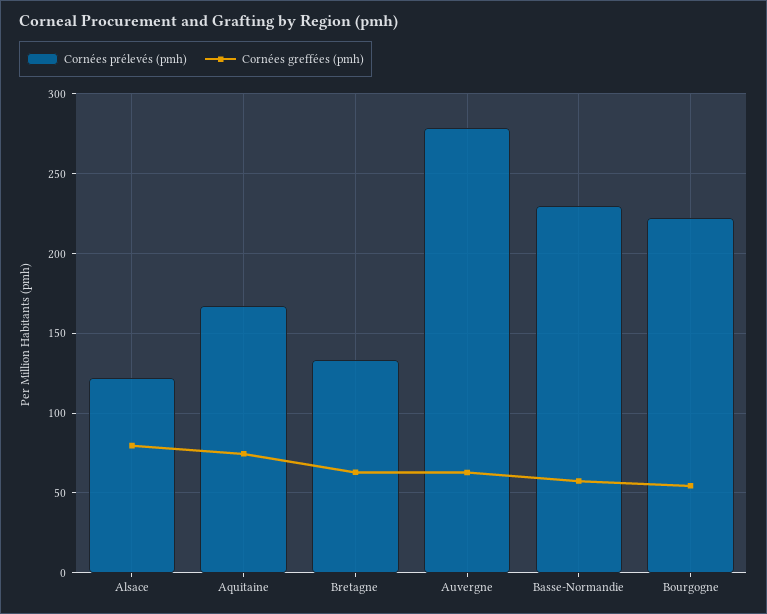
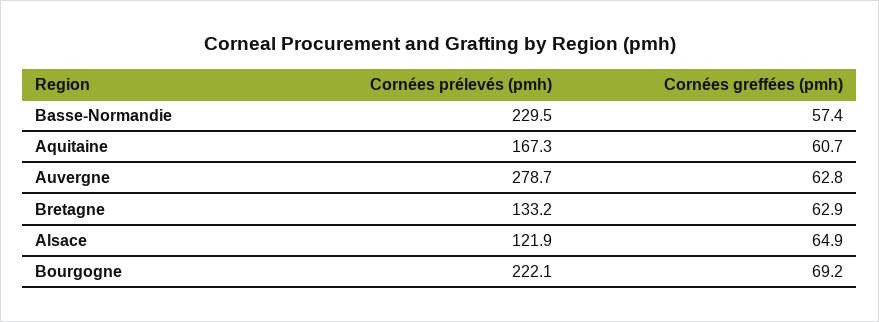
Cornées greffées (pmh), Alsace: 80 -> 64.9
Cornées greffées (pmh), Aquitaine: 75 -> 60.7
Cornées greffées (pmh), Bourgogne: 55 -> 69.2

